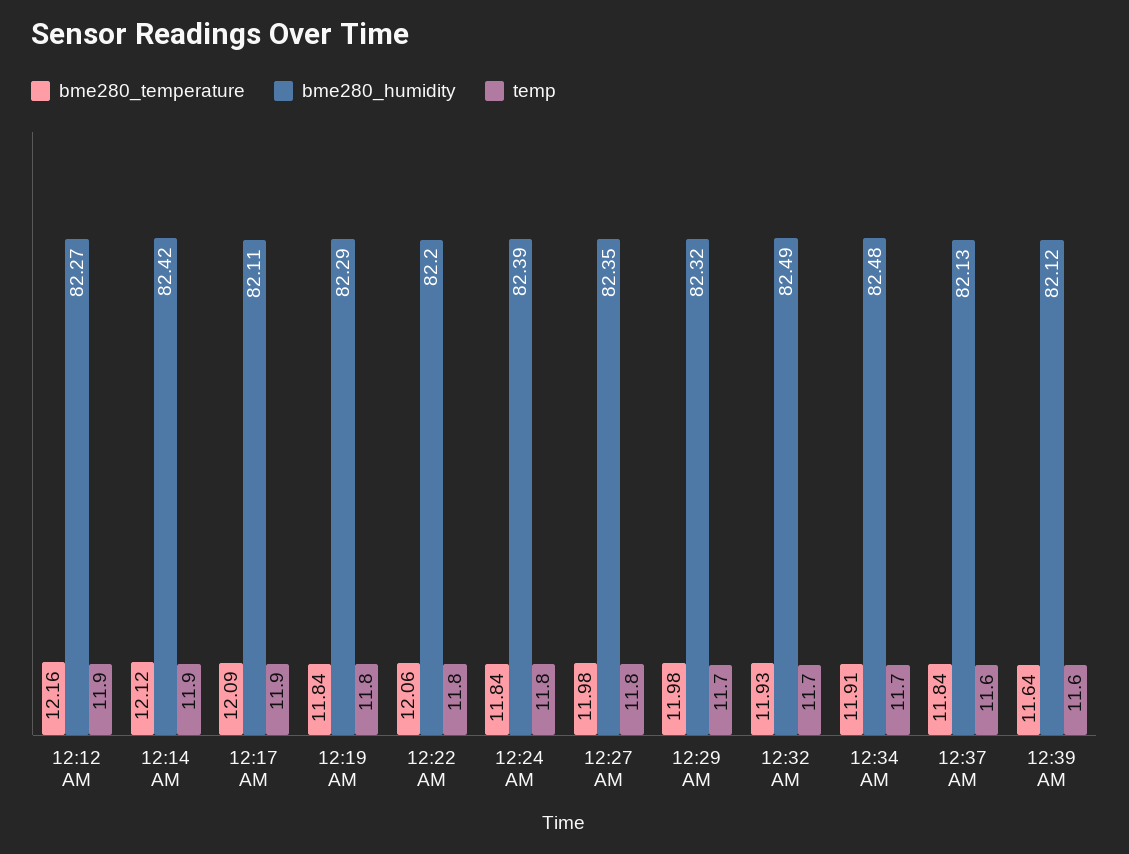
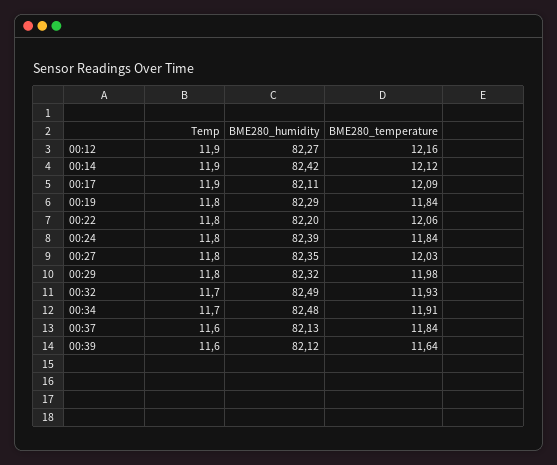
bme280_temperature, 12:27 AM: 11.98 -> 12.03
temp, 12:29 AM: 11.7 -> 11.8

